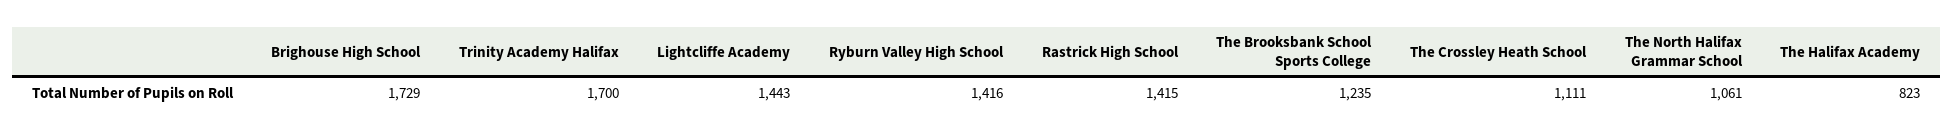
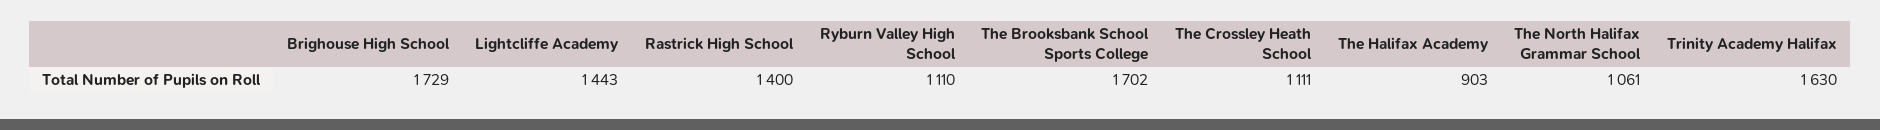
Trinity Academy Halifax: 1700 -> 1630
Ryburn Valley High School: 1416 -> 1110
Rastrick High School: 1415 -> 1400
The Brooksbank School Sports College: 1235 -> 1702
The Halifax Academy: 823 -> 903

